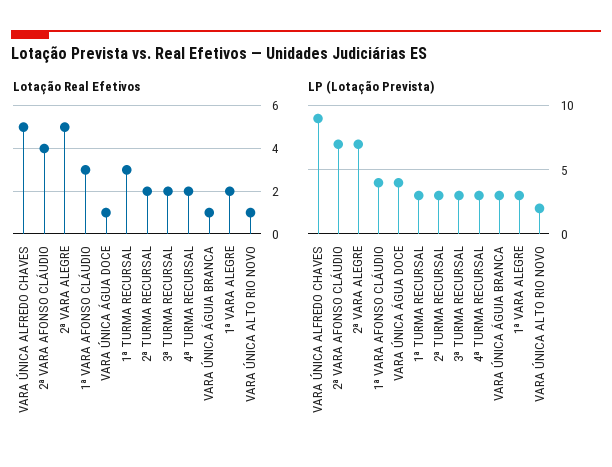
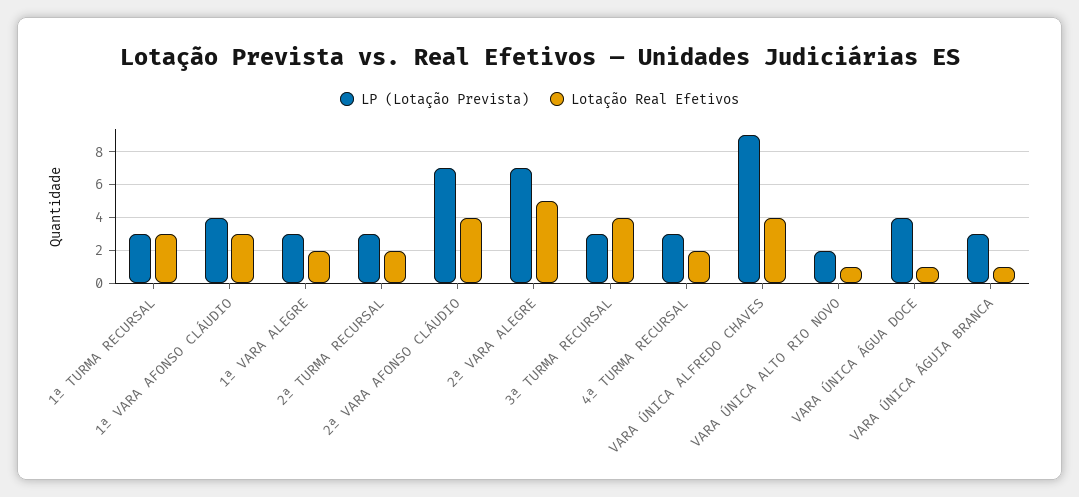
Lotação Real Efetivos, VARA ÚNICA ALFREDO CHAVES: 5 -> 4
Lotação Real Efetivos, 3ª TURMA RECURSAL: 2 -> 4

